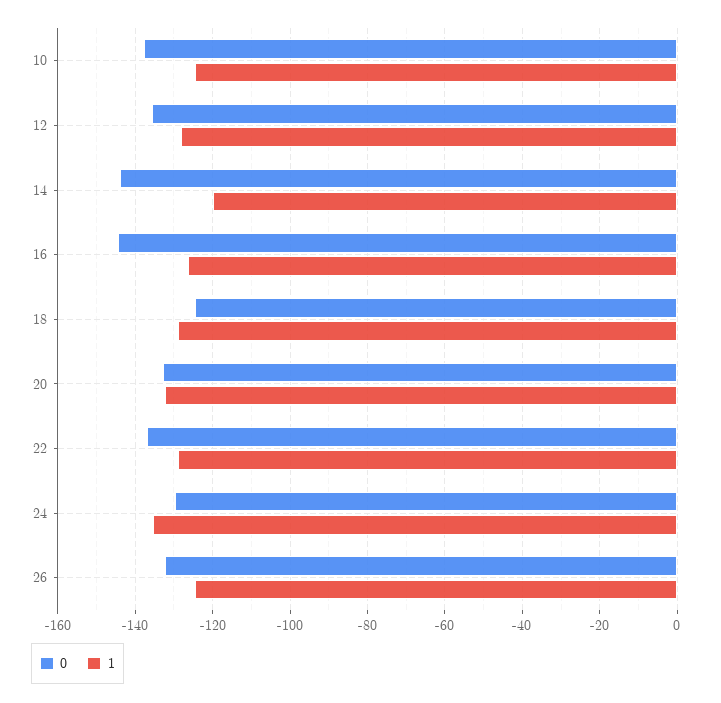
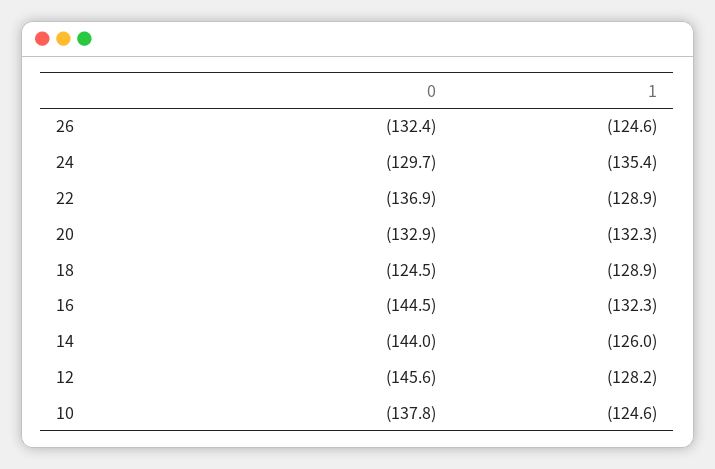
0, 12: -136 -> -145.6
1, 14: -120 -> -126
1, 16: -126 -> -132.3

